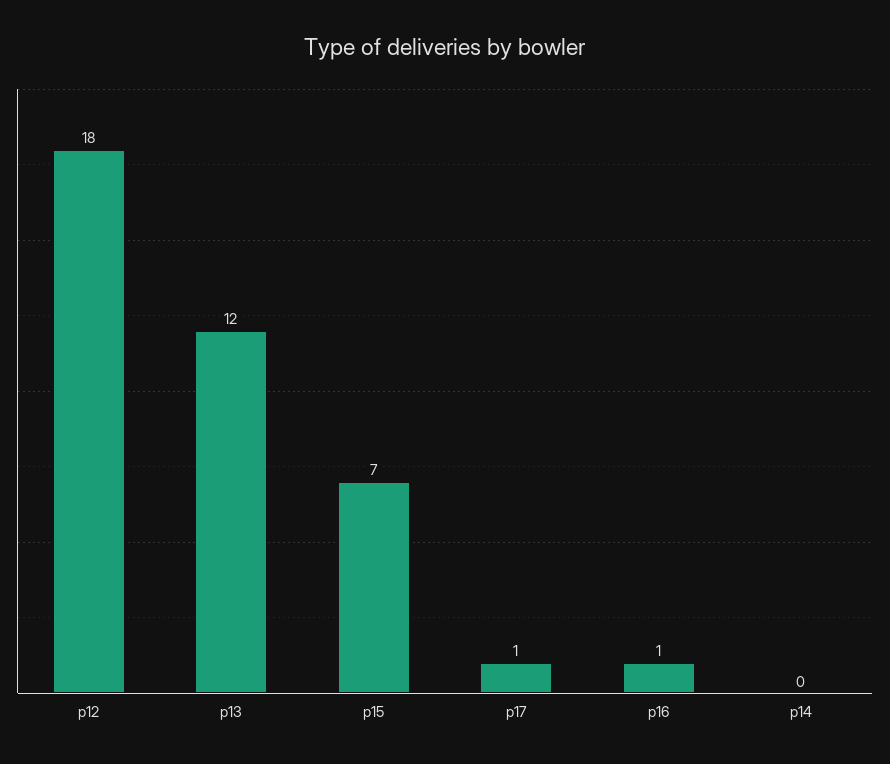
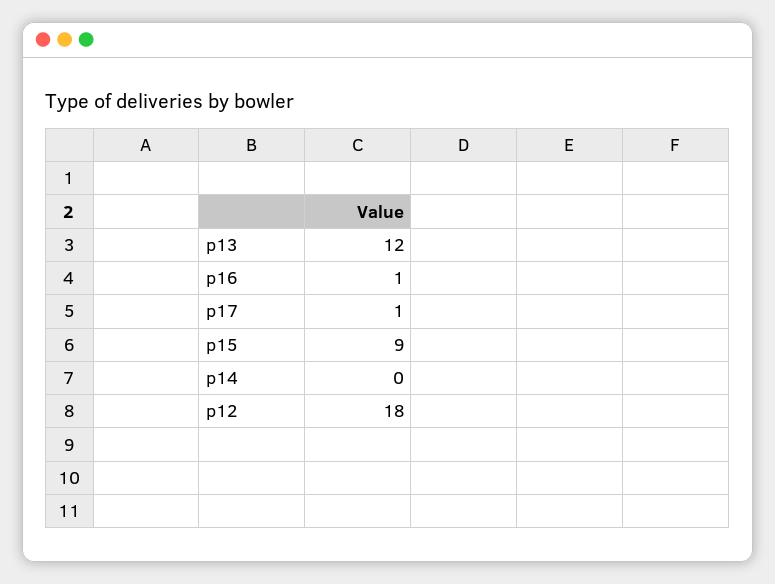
p15: 7 -> 9

